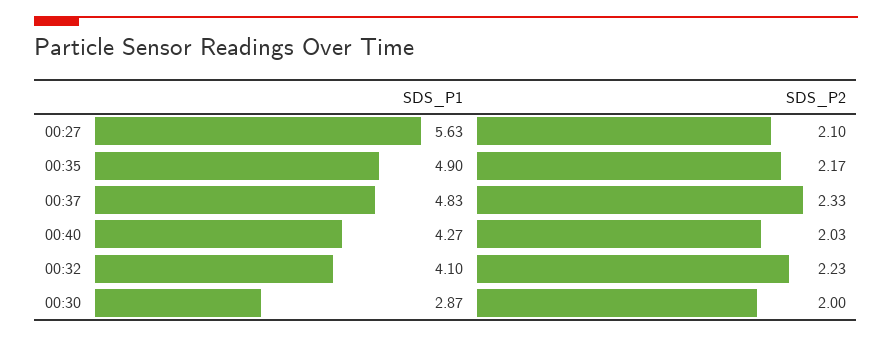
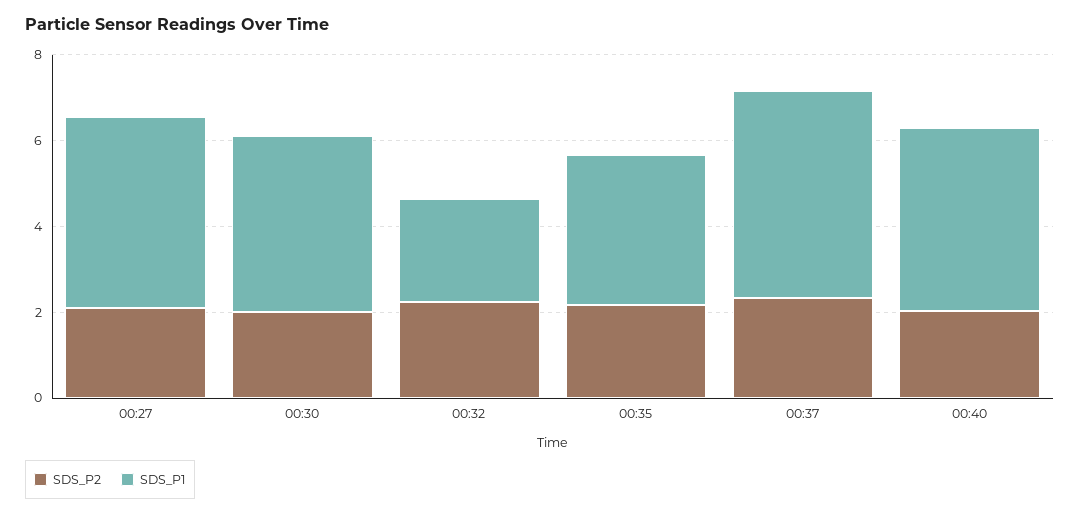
SDS_P1, 00:27: 5.63 -> 4.5
SDS_P1, 00:35: 4.9 -> 3.5
SDS_P1, 00:32: 4.1 -> 2.5
SDS_P1, 00:30: 2.87 -> 4

